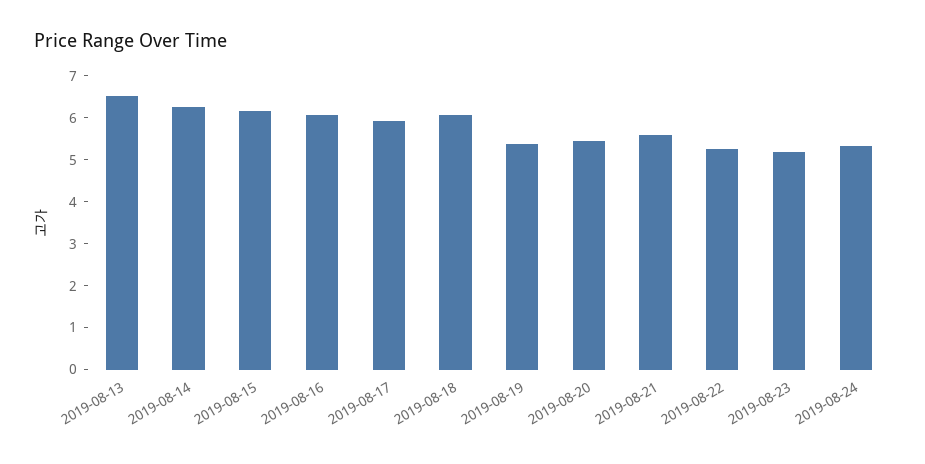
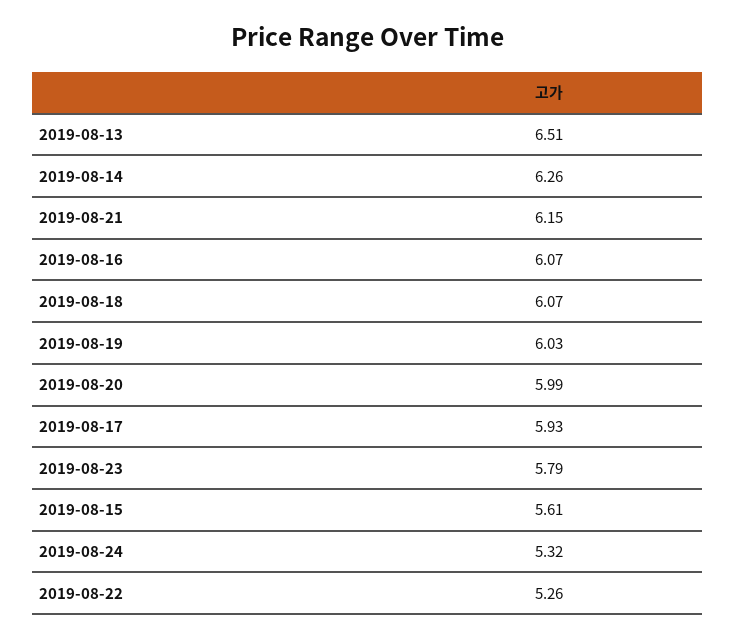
2019-08-15: 6.2 -> 5.61
2019-08-19: 5.4 -> 6.03
2019-08-20: 5.4 -> 5.99
2019-08-21: 5.6 -> 6.15
2019-08-23: 5.2 -> 5.79

